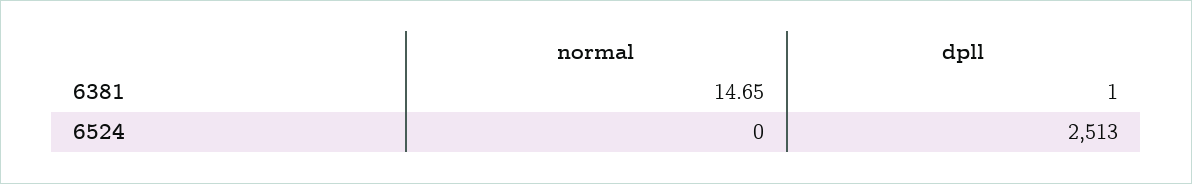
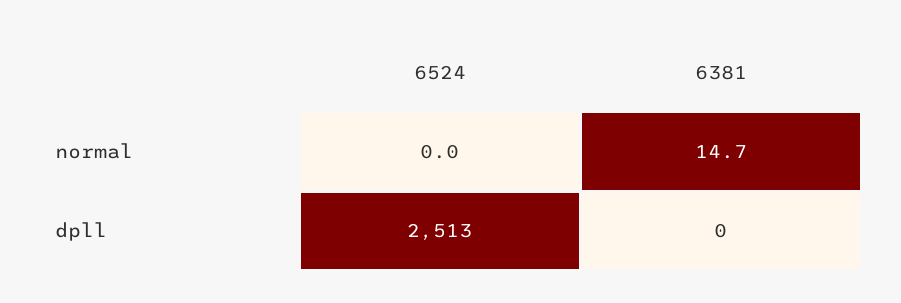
dpll, 6381: 1 -> 0

